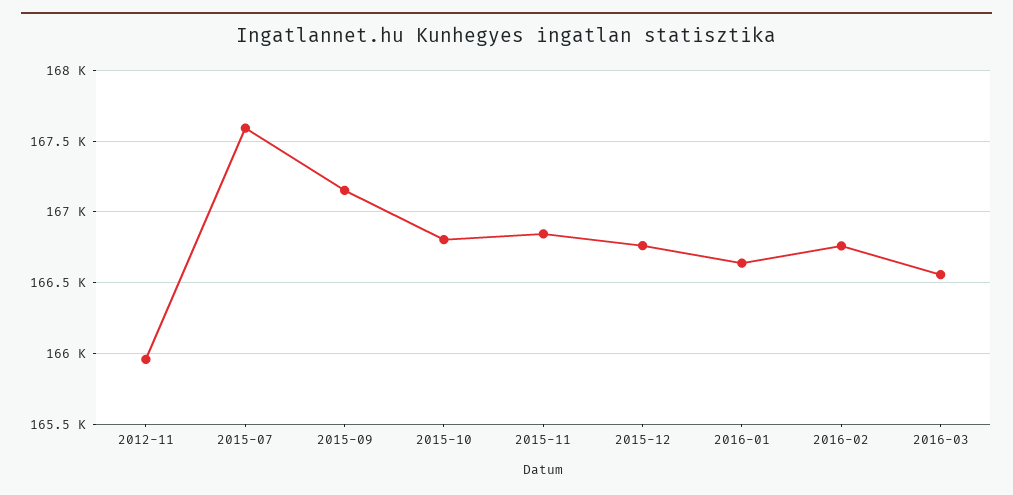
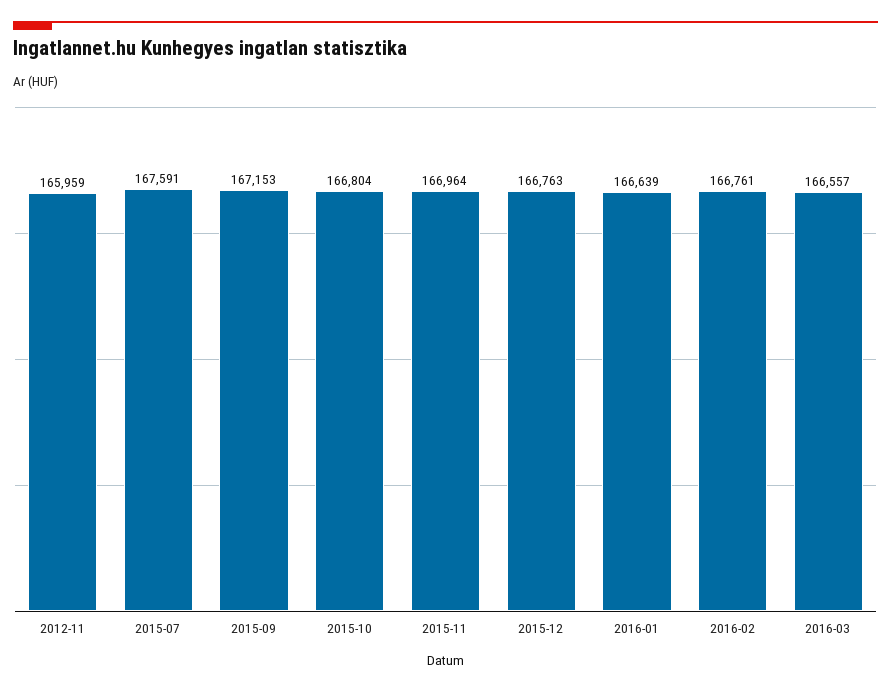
2015-11: 166850 -> 166964

